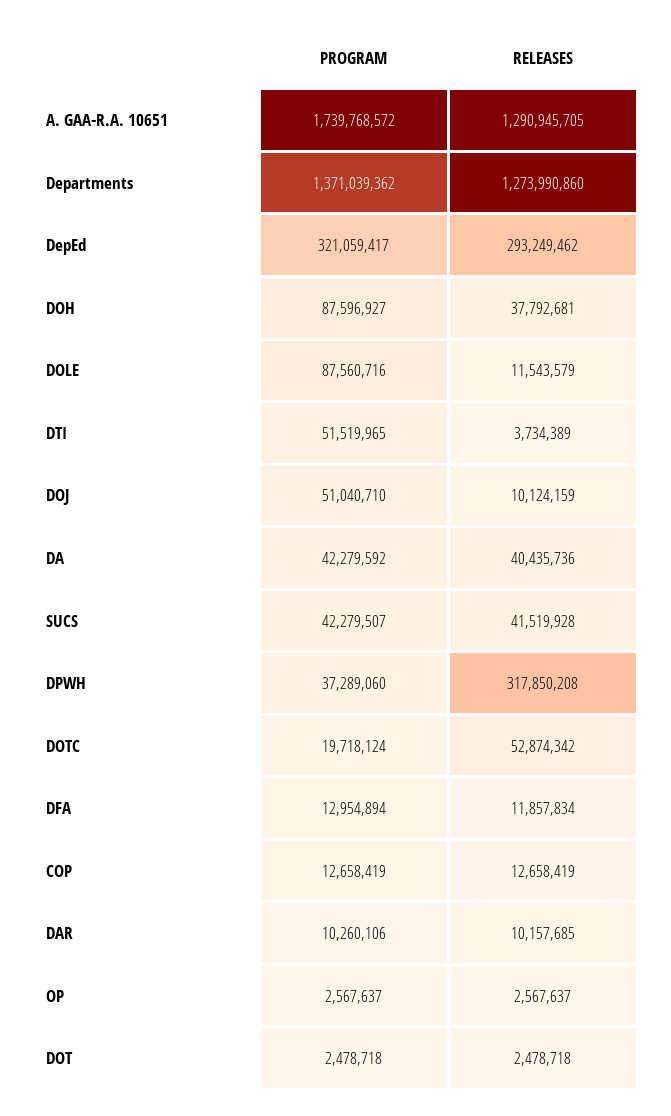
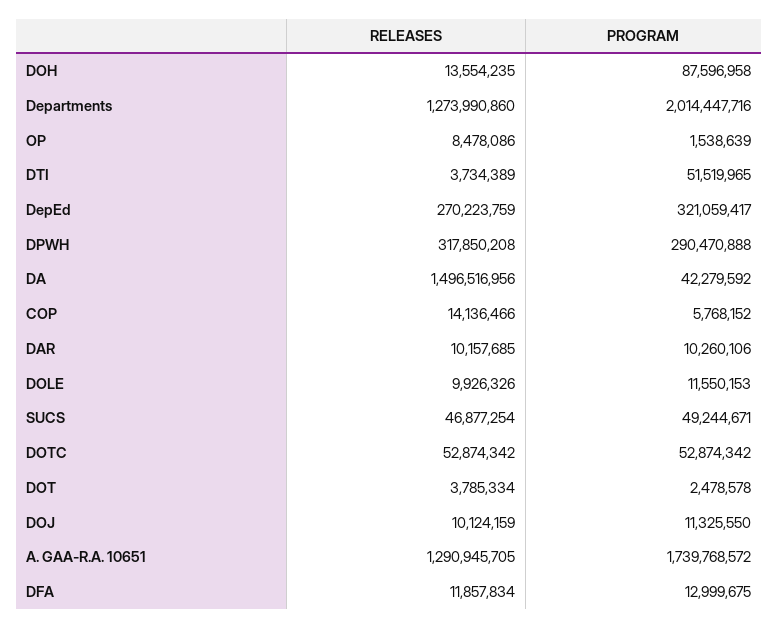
PROGRAM, Departments: 1371039362 -> 2014447716
RELEASES, DepEd: 293249462 -> 270223759
PROGRAM, DOH: 87596927 -> 87596958
RELEASES, DOH: 37792681 -> 13554235
PROGRAM, DOLE: 87560716 -> 11550153
RELEASES, DOLE: 11543579 -> 9926326
PROGRAM, DOJ: 51040710 -> 11325550
RELEASES, DA: 40435736 -> 1496516956
PROGRAM, SUCS: 42279507 -> 49244671
RELEASES, SUCS: 41519928 -> 46877254
PROGRAM, DPWH: 37289060 -> 290470888
PROGRAM, DOTC: 19718124 -> 52874342
PROGRAM, DFA: 12954894 -> 12999675
PROGRAM, COP: 12658419 -> 5768152
RELEASES, COP: 12658419 -> 14136466
PROGRAM, OP: 2567637 -> 1538639
RELEASES, OP: 2567637 -> 8478086
PROGRAM, DOT: 2478718 -> 2478578
RELEASES, DOT: 2478718 -> 3785334

